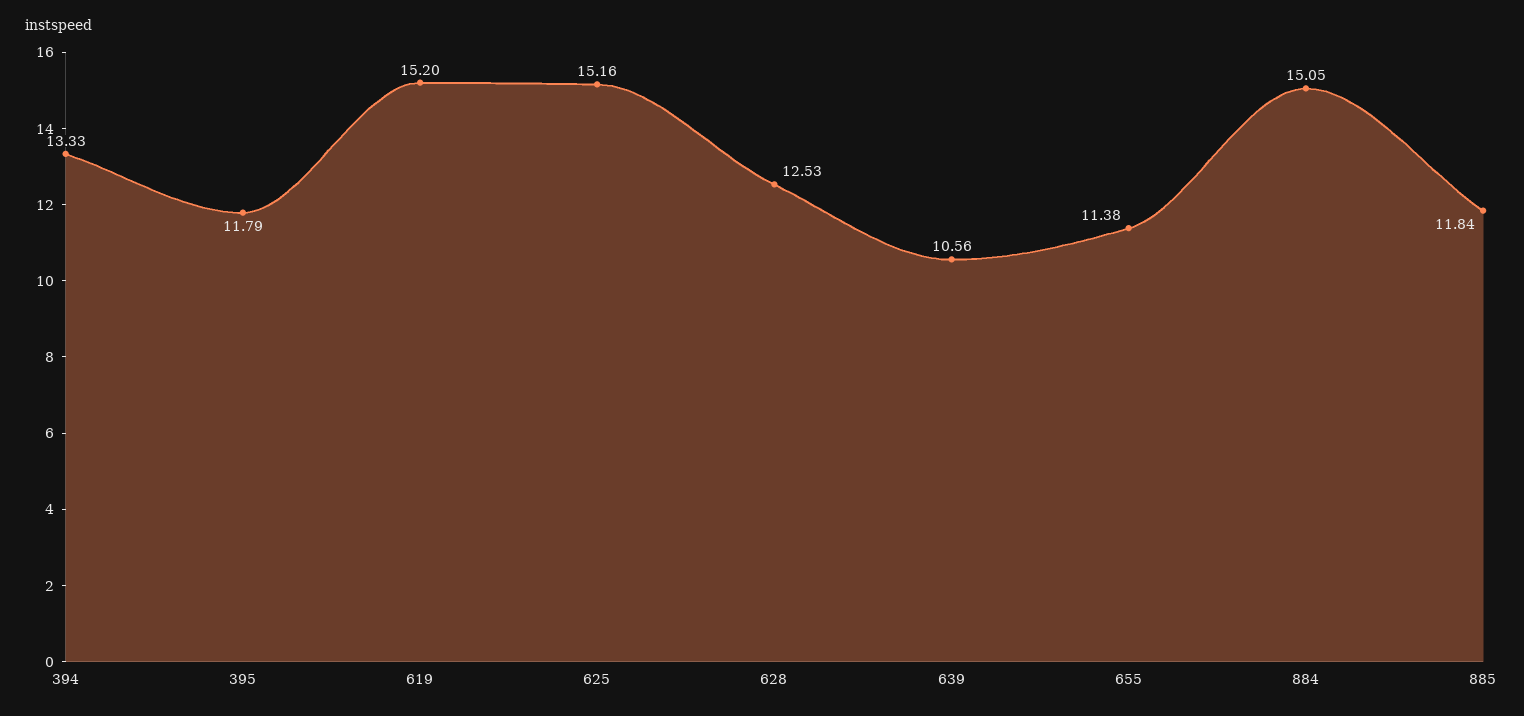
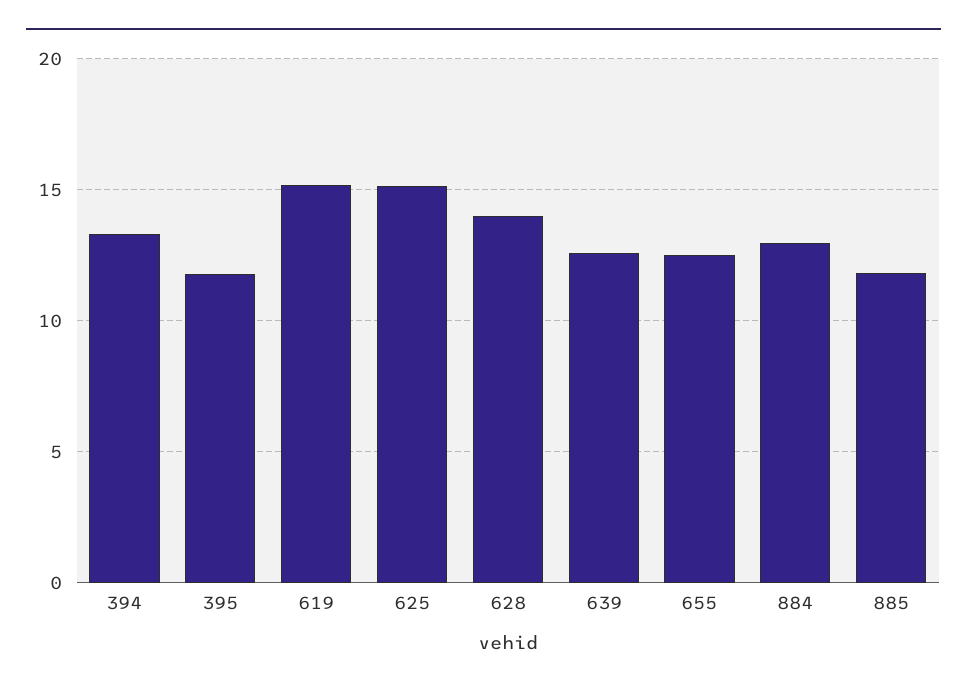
628: 12.53 -> 14
639: 10.56 -> 12.5
655: 11.38 -> 12.5
884: 15.05 -> 13

